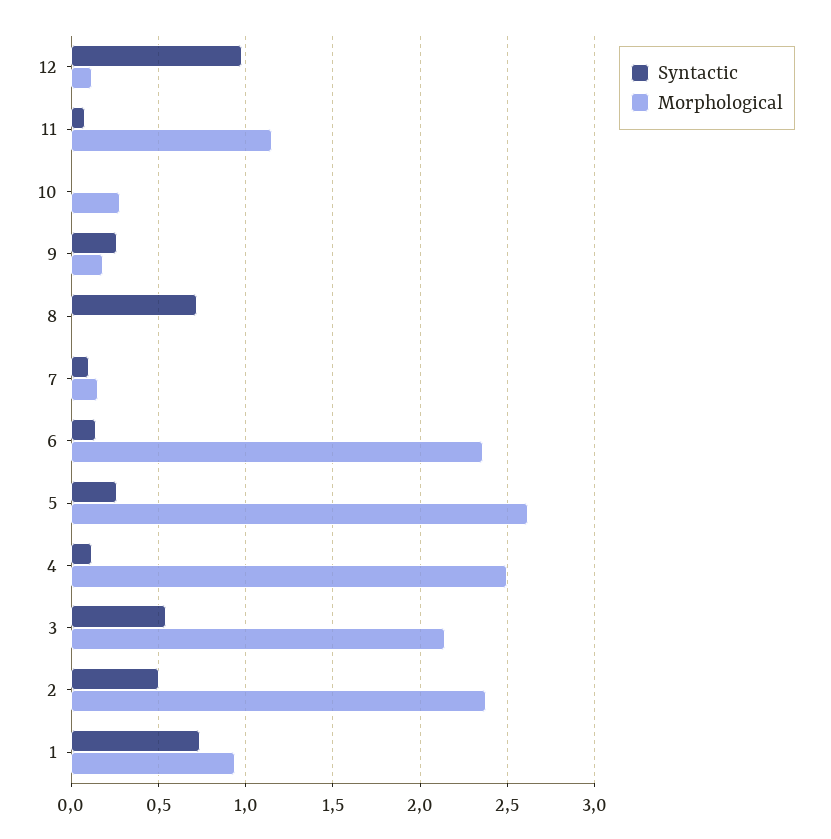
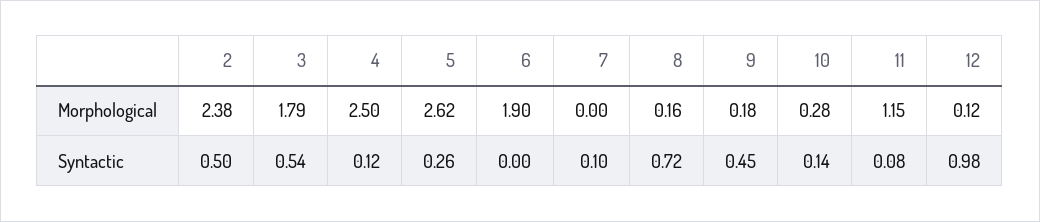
Syntactic, 10: 0 -> 0.14
Syntactic, 9: 0.25 -> 0.45
Morphological, 8: 0 -> 0.16
Morphological, 7: 0.15 -> 0
Syntactic, 6: 0.15 -> 0
Morphological, 6: 2.35 -> 1.9
Morphological, 3: 2.15 -> 1.79
Syntactic, 1: 0.75 -> none
Morphological, 1: 0.95 -> none

